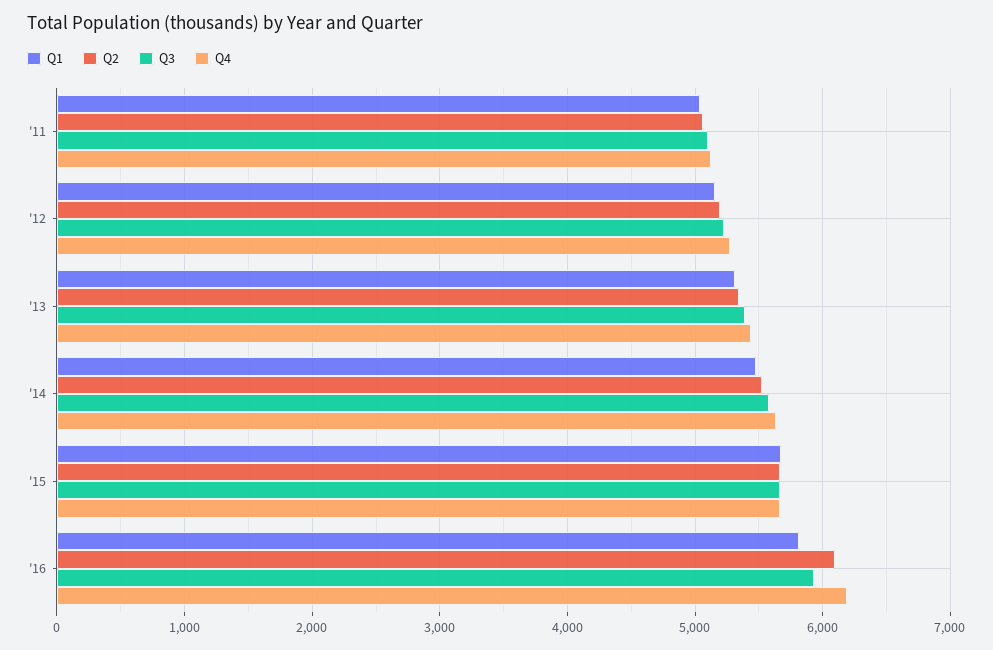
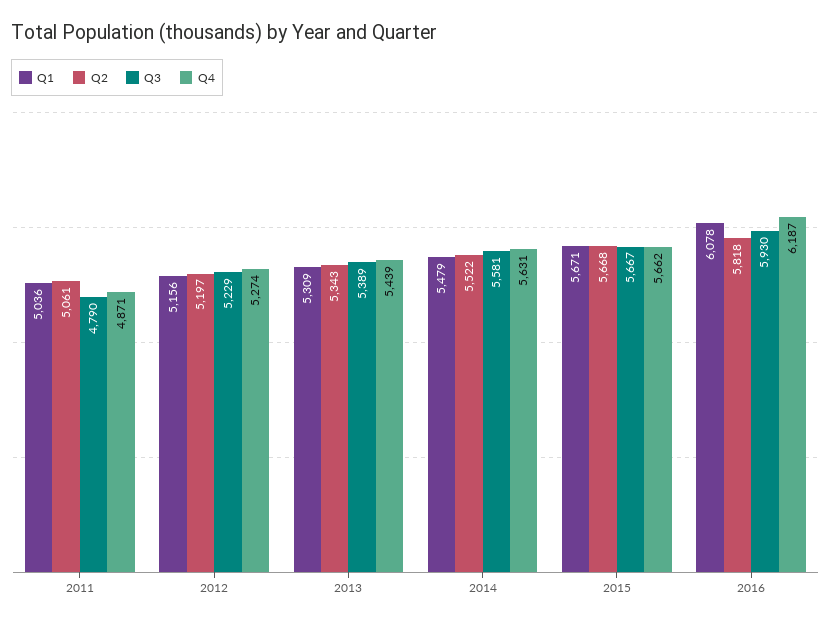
Q3, '11: 5100 -> 4790
Q4, '11: 5100 -> 4871
Q1, '16: 5800 -> 6078
Q2, '16: 6100 -> 5818

